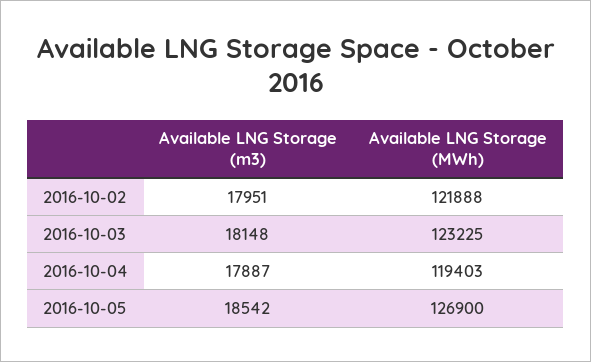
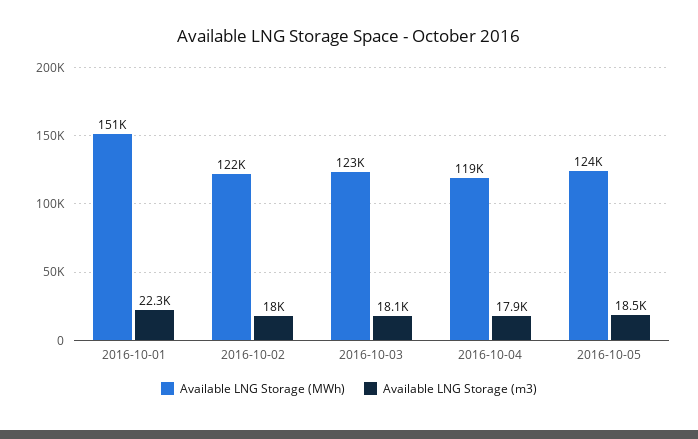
Available LNG Storage (MWh), 2016-10-05: 126900 -> 124000
Available LNG Storage (MWh), 2016-10-01: none -> 151000
Available LNG Storage (m3), 2016-10-01: none -> 22300

